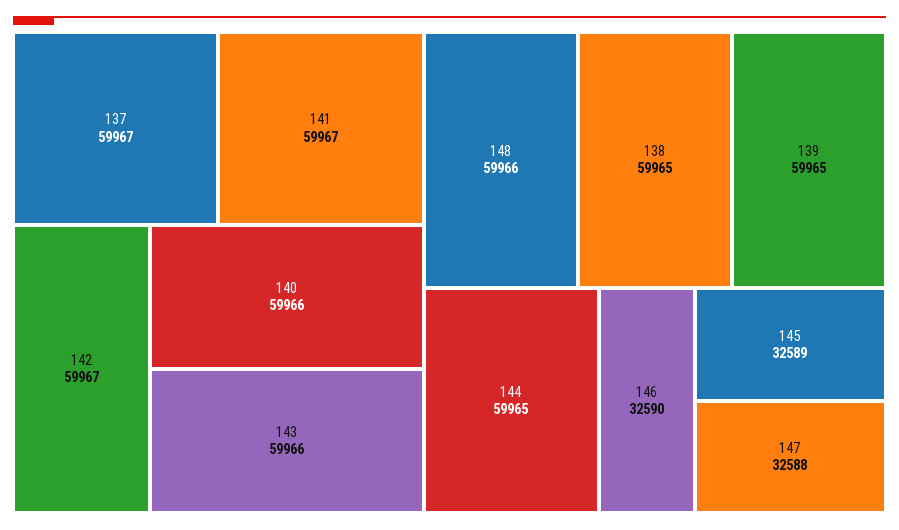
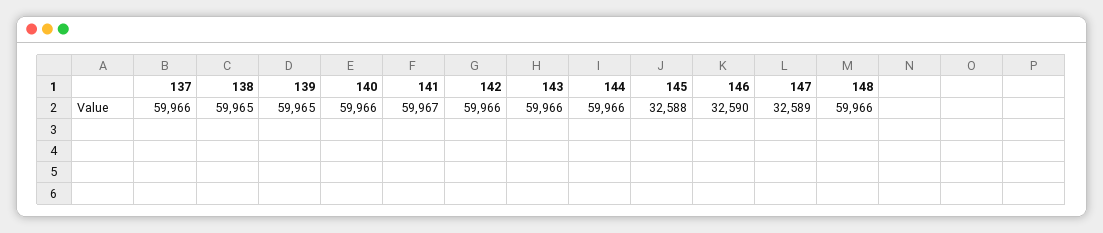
137: 59967 -> 59966
142: 59967 -> 59966
144: 59965 -> 59966
145: 32589 -> 32588
147: 32588 -> 32589

